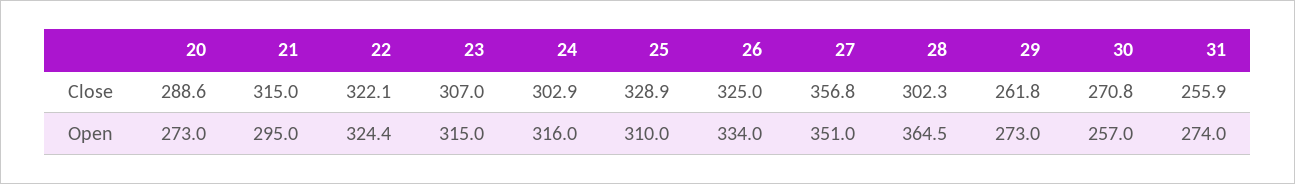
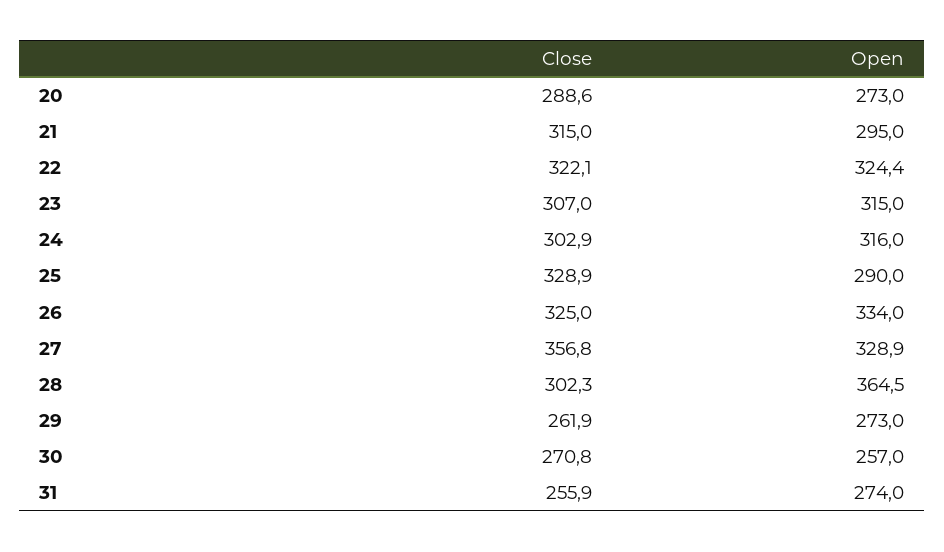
29, Close: 261.8 -> 261.9
25, Open: 310 -> 290
27, Open: 351 -> 328.9

